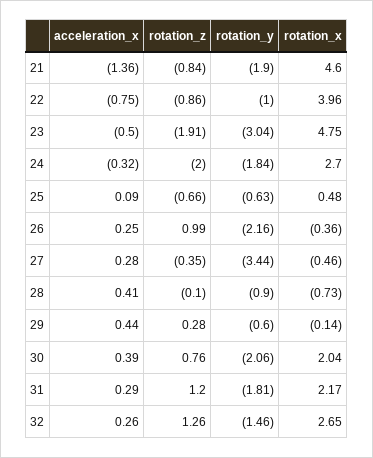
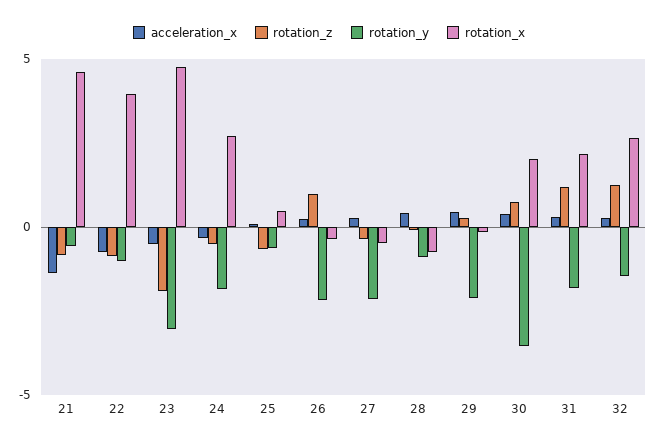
rotation_y, 21: -1.9 -> -0.5
rotation_z, 24: -2 -> -0.5
rotation_y, 27: -3.44 -> -2
rotation_y, 29: -0.6 -> -2
rotation_y, 30: -2.06 -> -3.5

